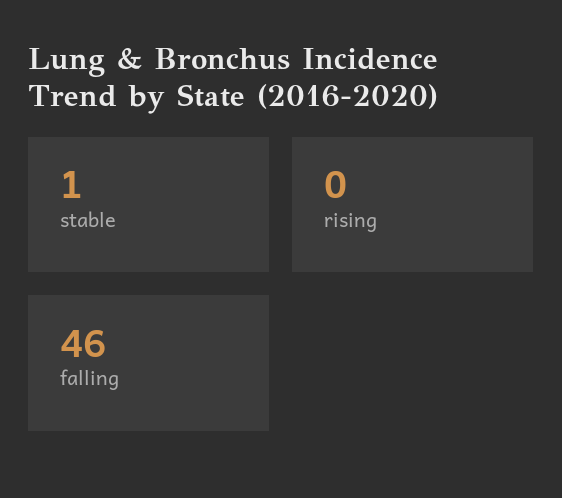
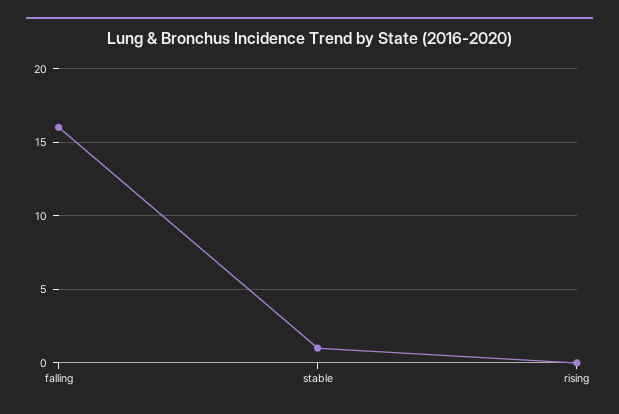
falling: 46 -> 16

